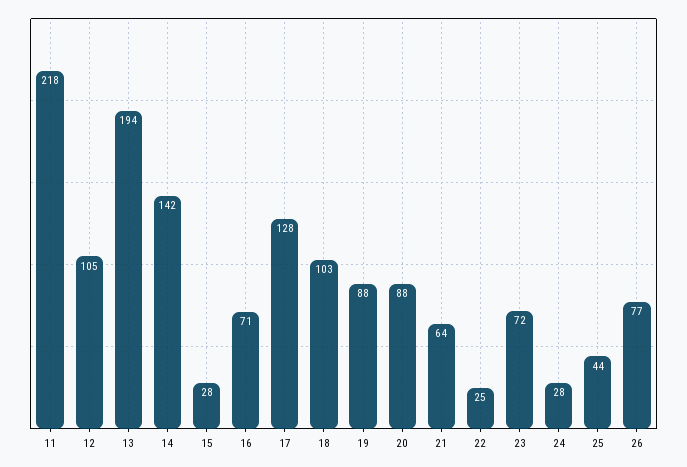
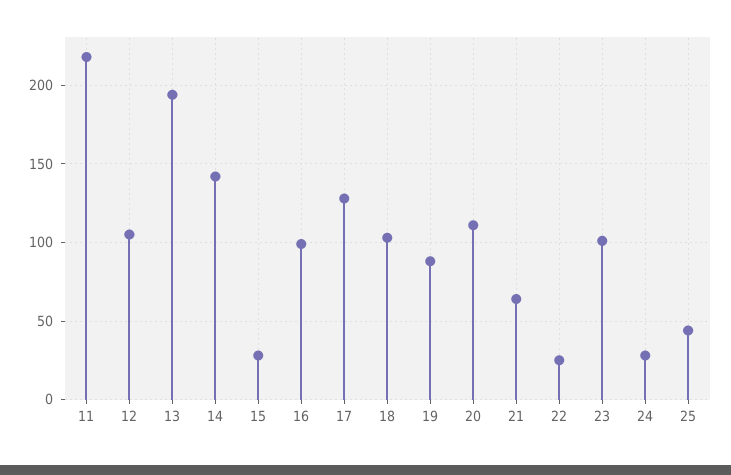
16: 71 -> 100
20: 88 -> 110
23: 72 -> 100
26: 77 -> none

